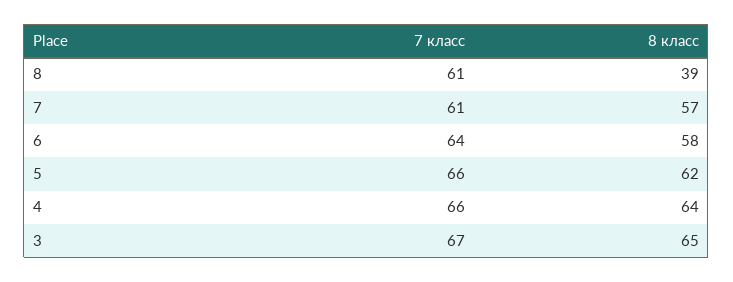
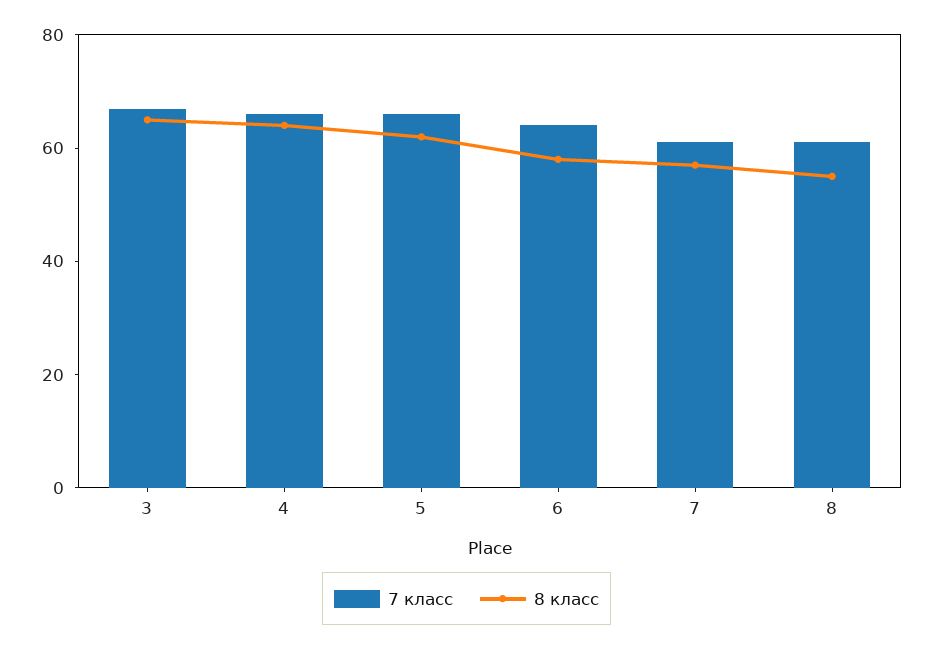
8 класс, 8: 39 -> 55

